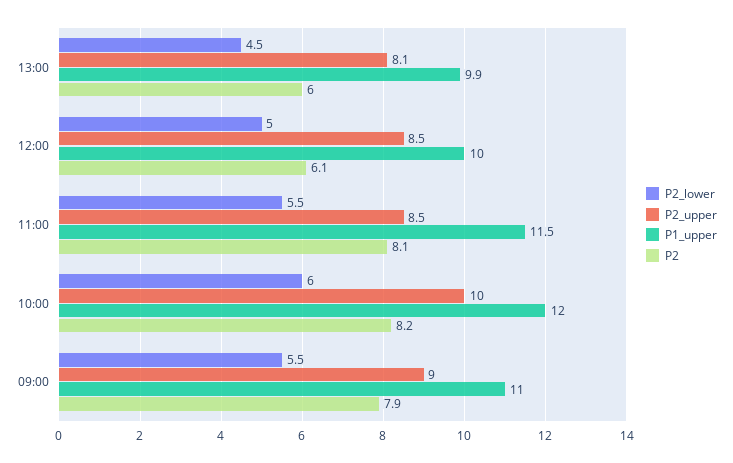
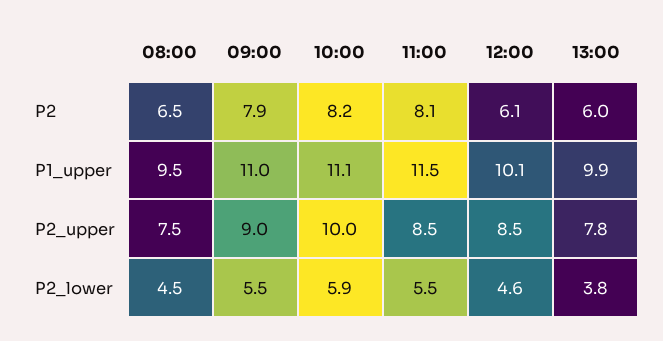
P2_lower, 13:00: 4.5 -> 3.8
P2_upper, 13:00: 8.1 -> 7.8
P2_lower, 12:00: 5 -> 4.6
P1_upper, 12:00: 10 -> 10.1
P2_lower, 10:00: 6 -> 5.9
P1_upper, 10:00: 12 -> 11.1
P2, 08:00: none -> 6.5
P1_upper, 08:00: none -> 9.5
P2_upper, 08:00: none -> 7.5
P2_lower, 08:00: none -> 4.5

